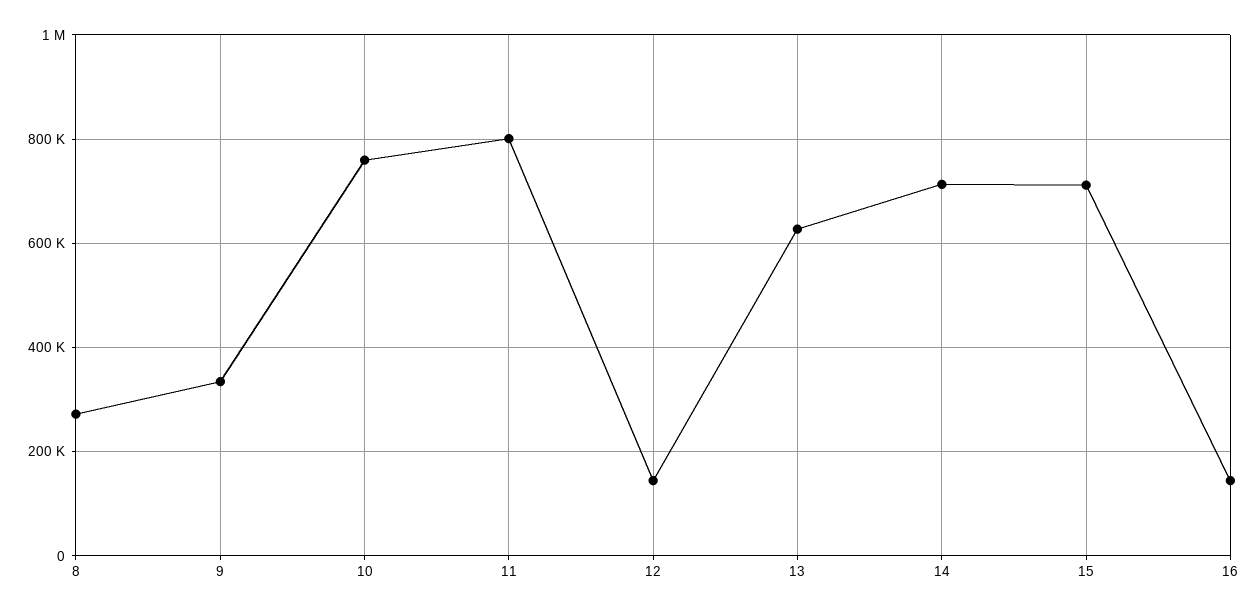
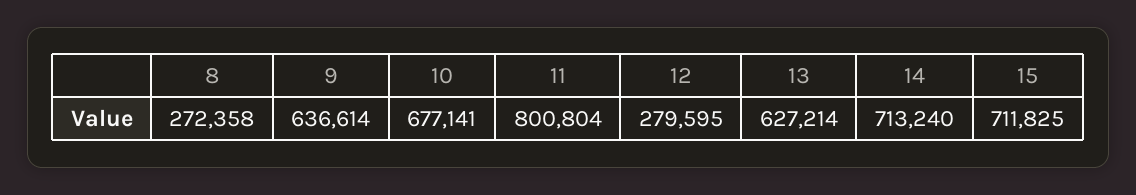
9: 340000 -> 636614
10: 760000 -> 677141
12: 140000 -> 279595
16: 140000 -> none

